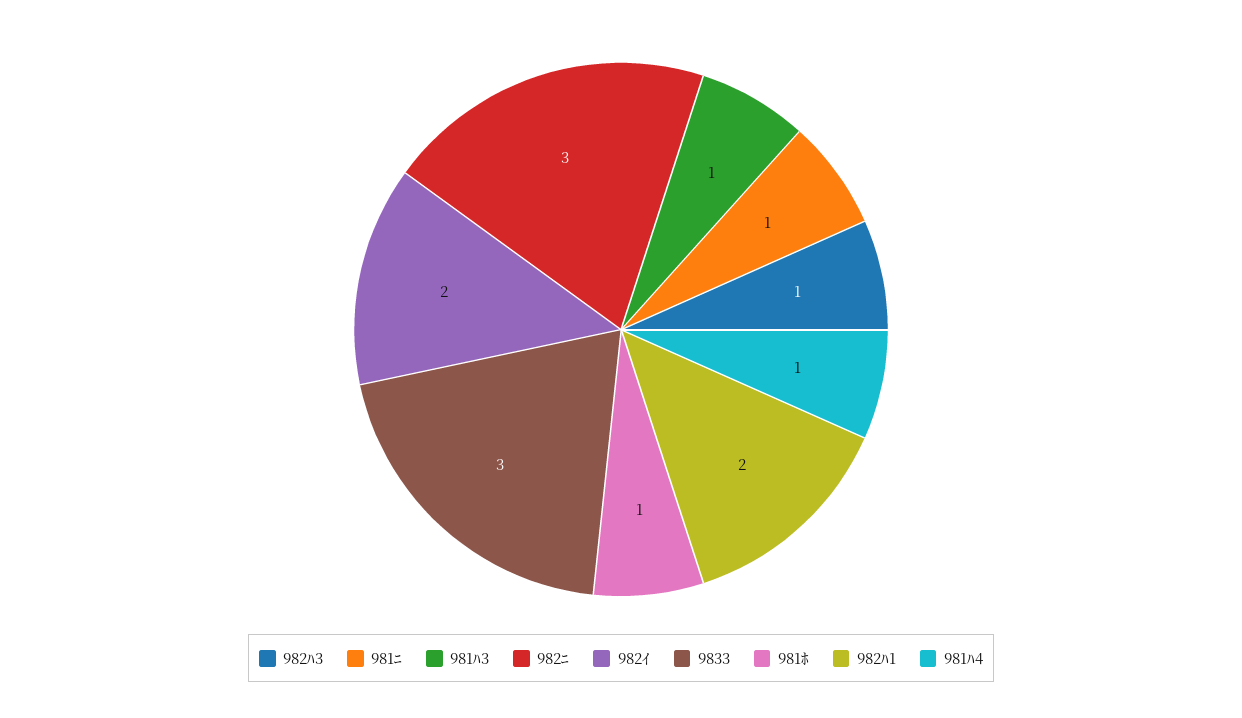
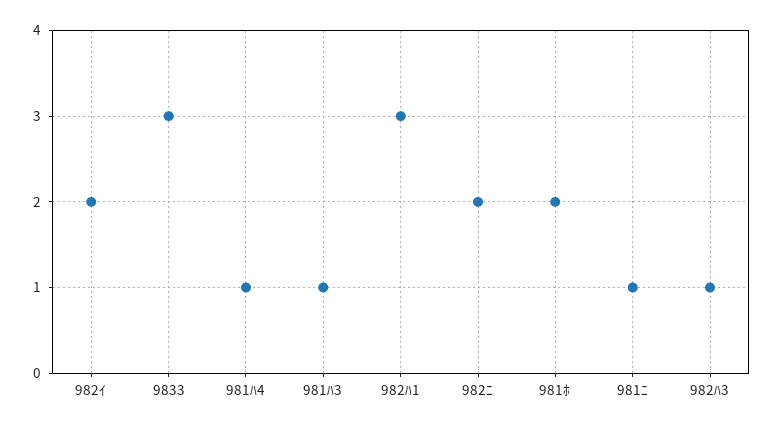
982ﾆ: 3 -> 2
981ﾎ: 1 -> 2
982ﾊ1: 2 -> 3

